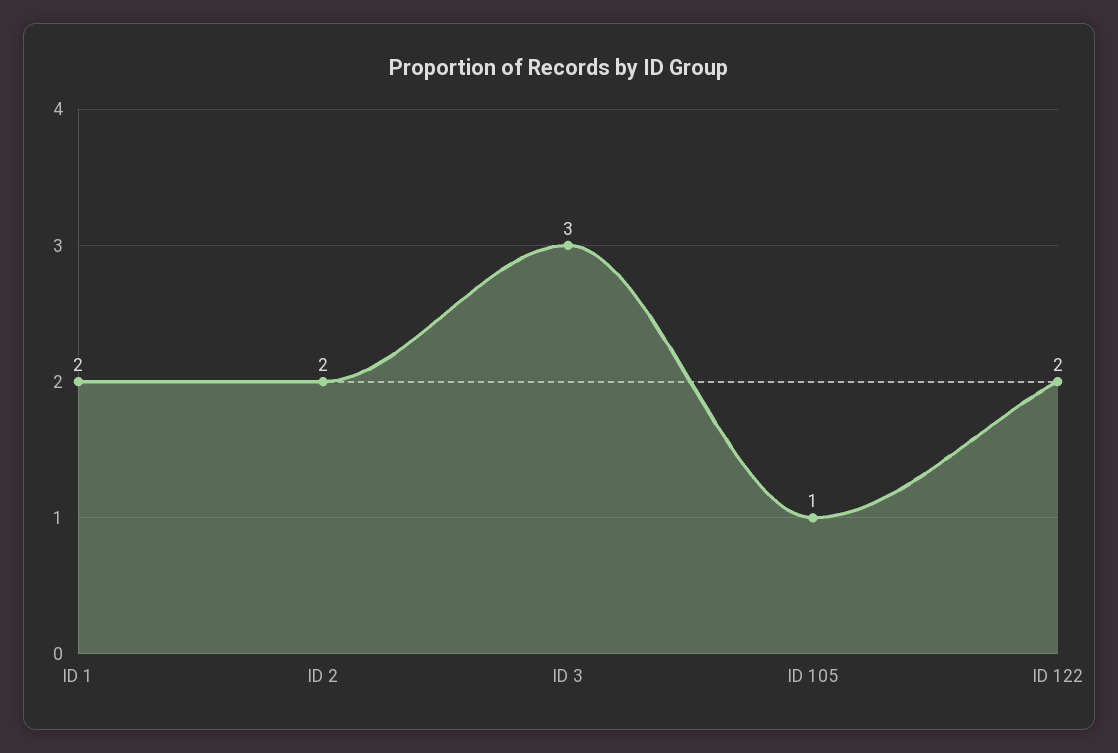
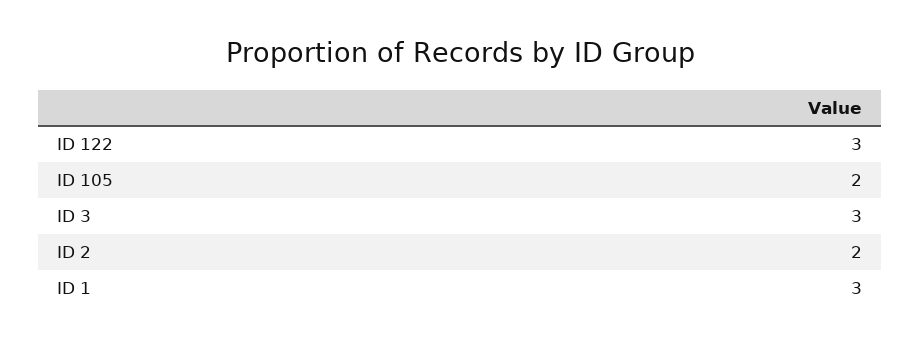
ID 1: 2 -> 3
ID 105: 1 -> 2
ID 122: 2 -> 3

